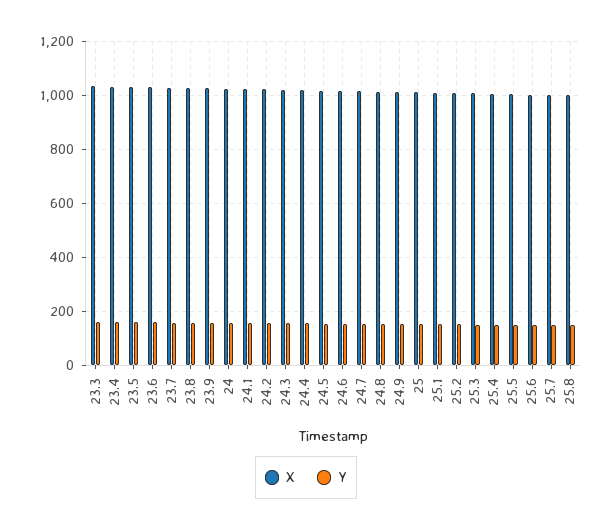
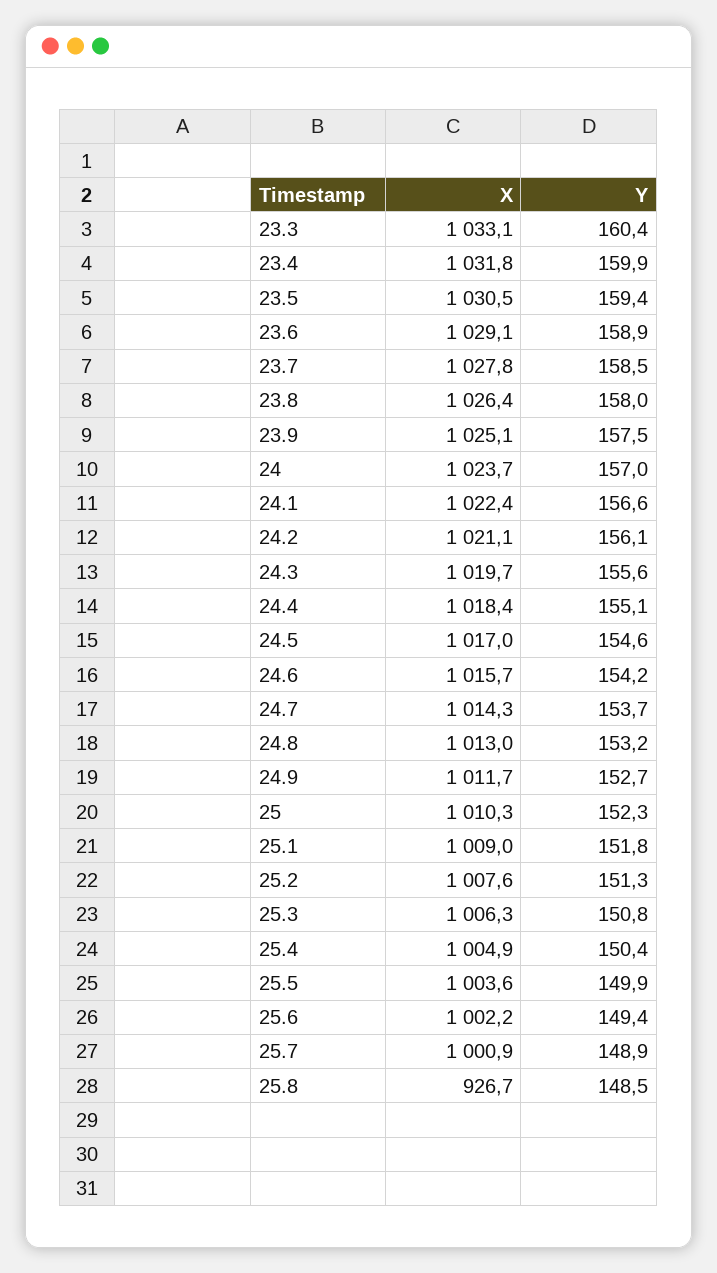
X, 25.8: 1000 -> 926.7

